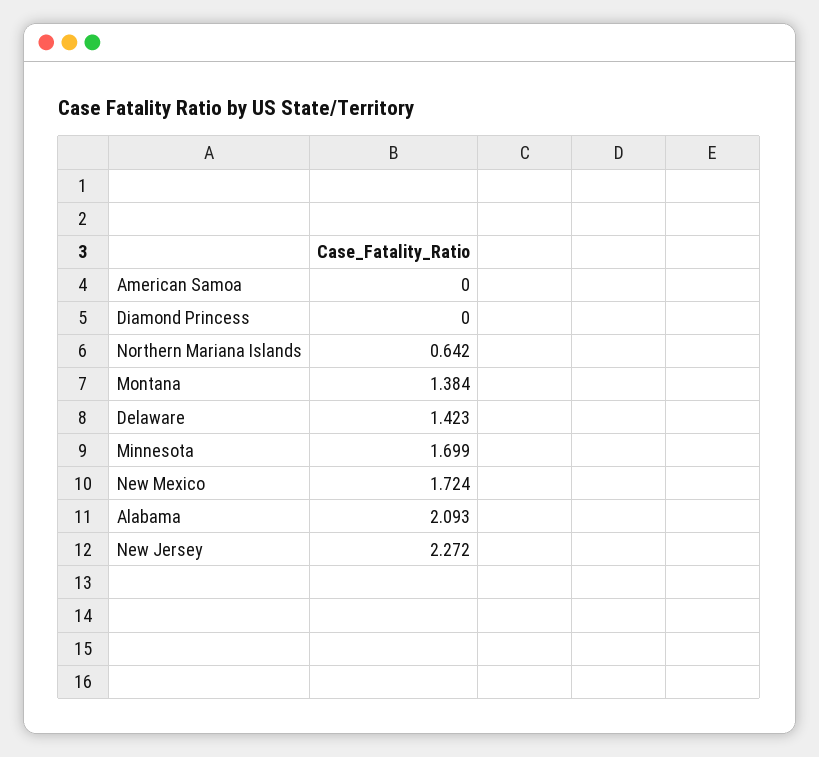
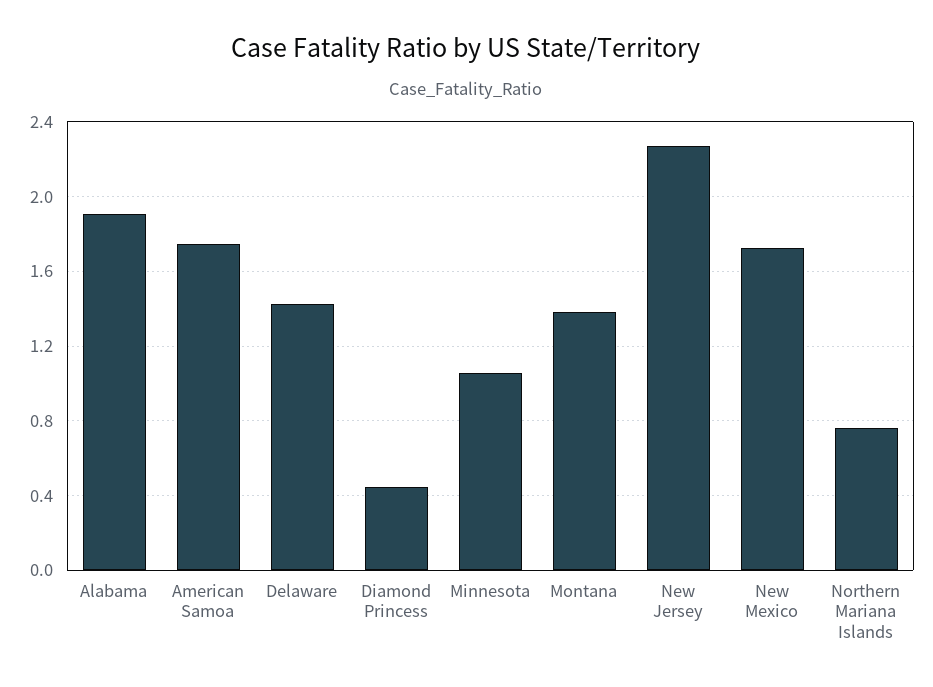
American Samoa: 0 -> 1.75
Diamond Princess: 0 -> 0.45
Northern Mariana Islands: 0.642 -> 0.75
Minnesota: 1.699 -> 1.05
Alabama: 2.093 -> 1.9

